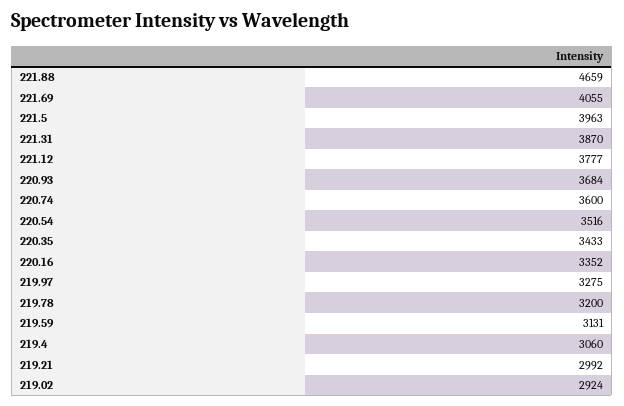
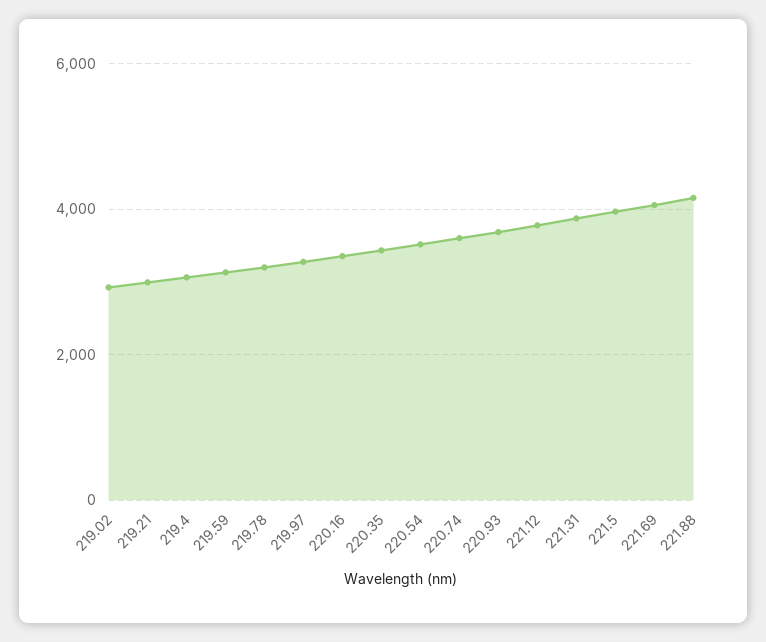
221.88: 4659 -> 4200

